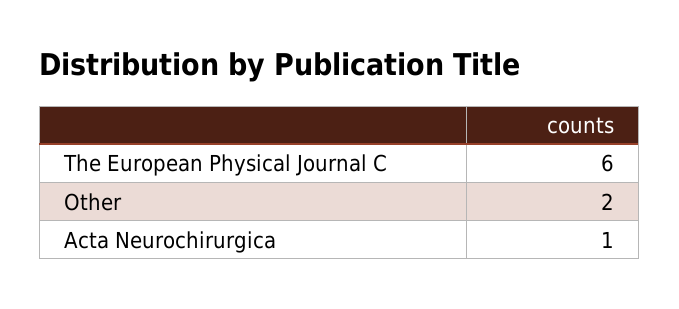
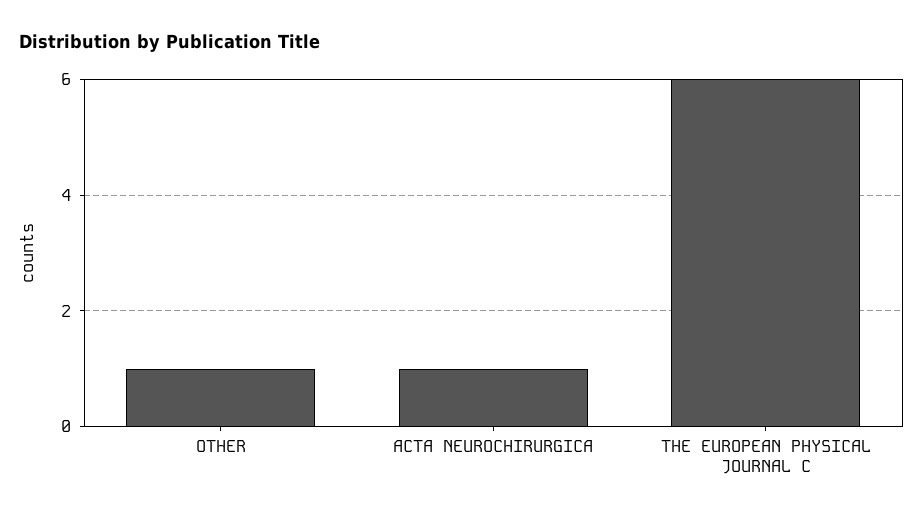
Other: 2 -> 1

